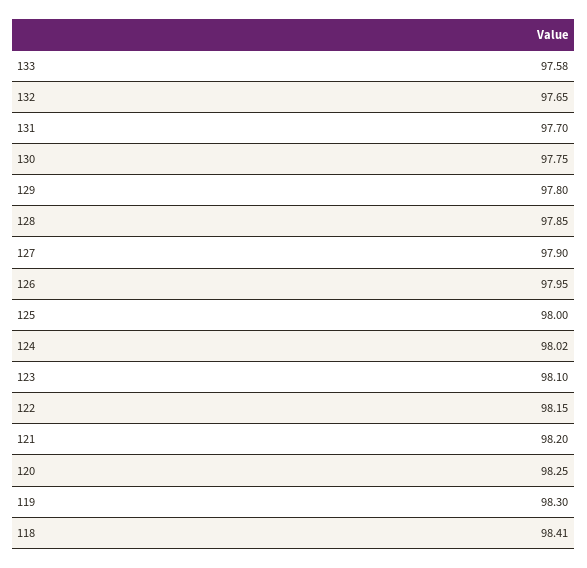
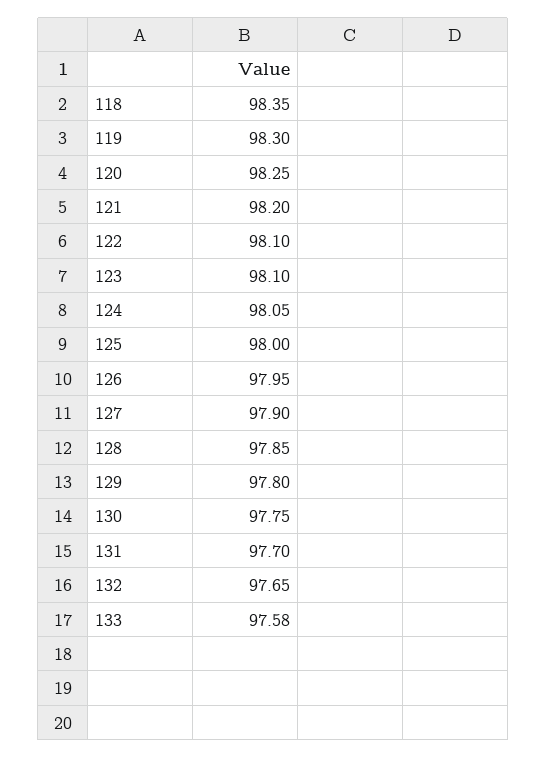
124: 98.02 -> 98.05
122: 98.15 -> 98.1
118: 98.41 -> 98.35

